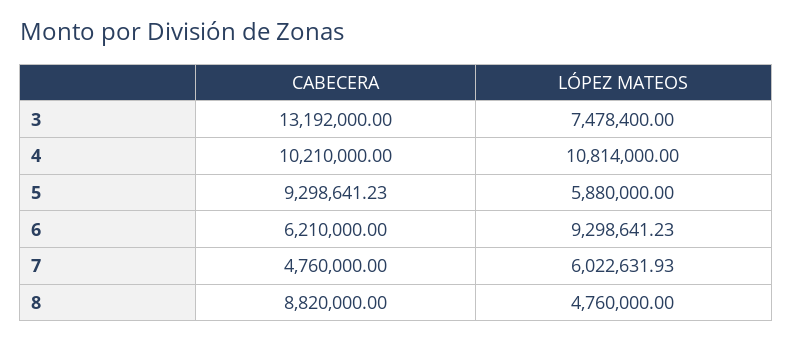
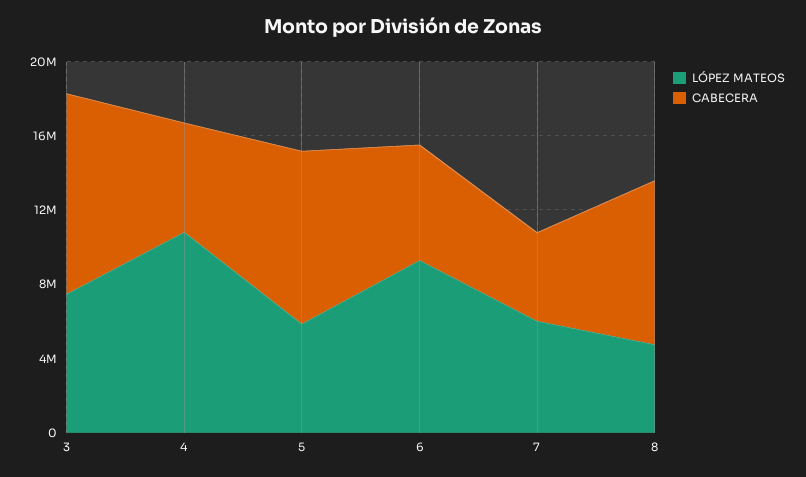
CABECERA, 3: 13192000 -> 11000000
CABECERA, 4: 10210000 -> 6000000

